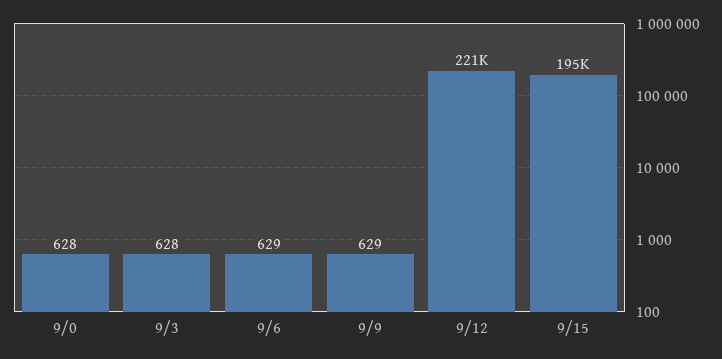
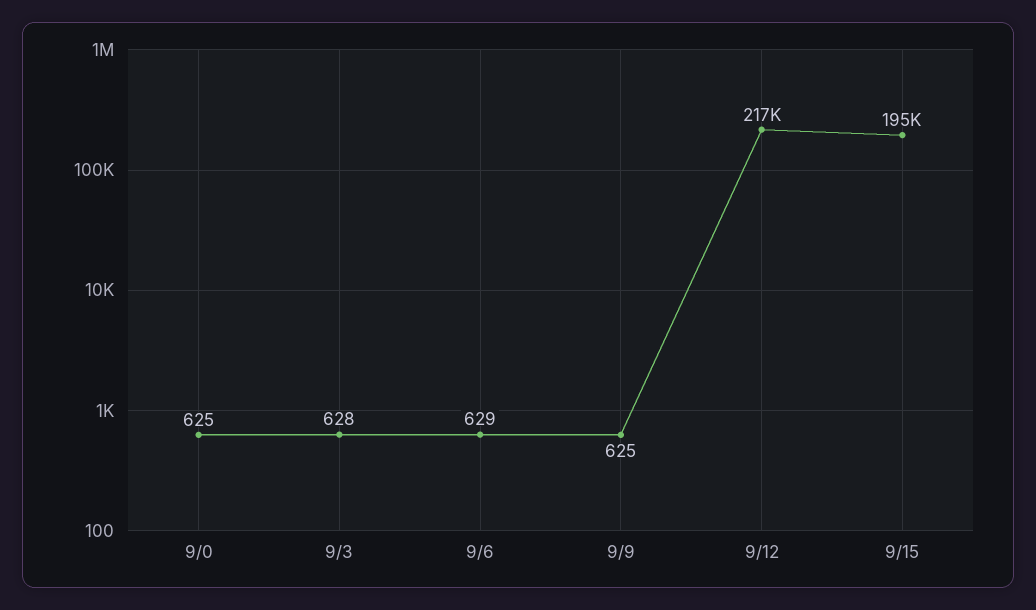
9/0: 628 -> 625
9/9: 629 -> 625
9/12: 221000 -> 217000

